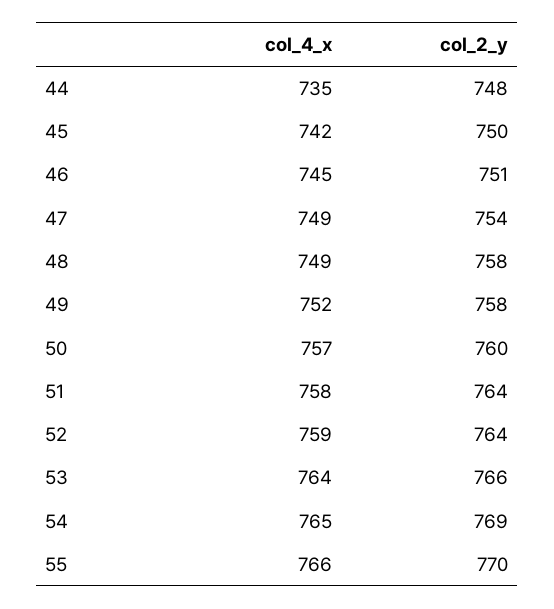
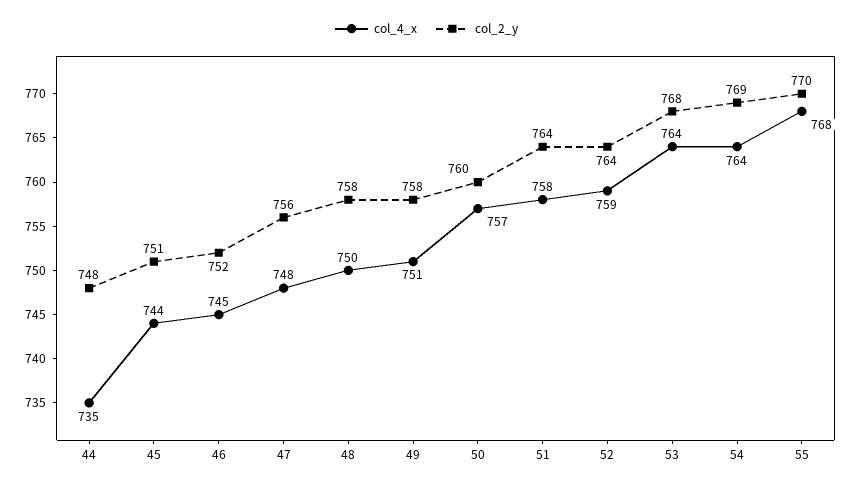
col_4_x, 45: 742 -> 744
col_2_y, 45: 750 -> 751
col_2_y, 46: 751 -> 752
col_4_x, 47: 749 -> 748
col_2_y, 47: 754 -> 756
col_4_x, 48: 749 -> 750
col_4_x, 49: 752 -> 751
col_2_y, 53: 766 -> 768
col_4_x, 54: 765 -> 764
col_4_x, 55: 766 -> 768

